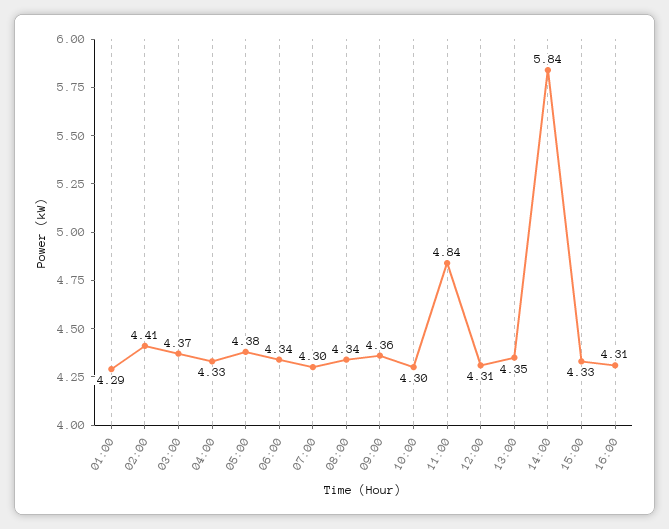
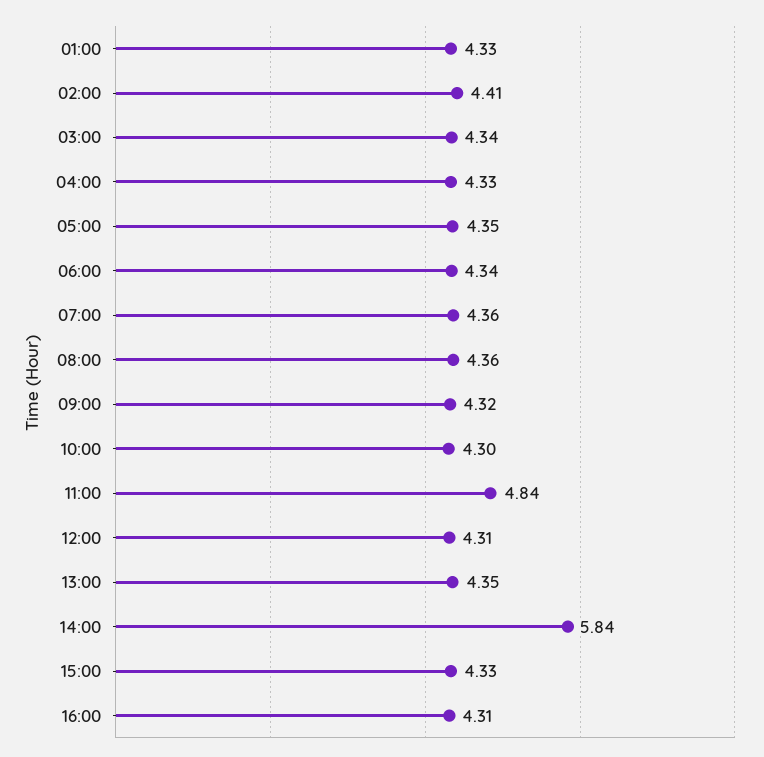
01:00: 4.29 -> 4.33
03:00: 4.37 -> 4.34
05:00: 4.38 -> 4.35
07:00: 4.3 -> 4.36
08:00: 4.34 -> 4.36
09:00: 4.36 -> 4.32

